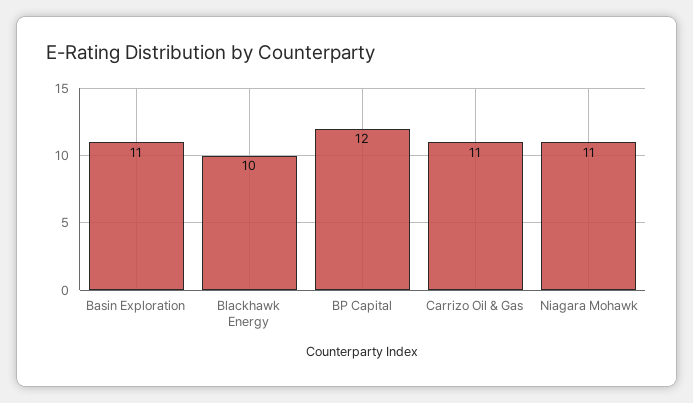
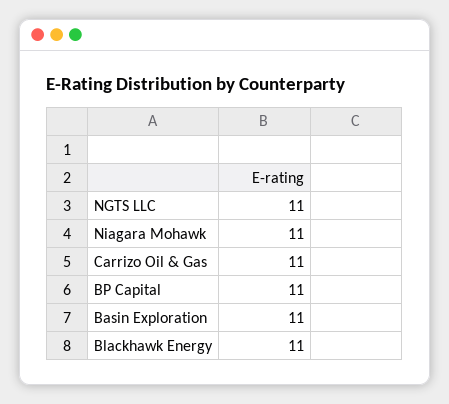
Blackhawk Energy: 10 -> 11
BP Capital: 12 -> 11
NGTS LLC: none -> 11

